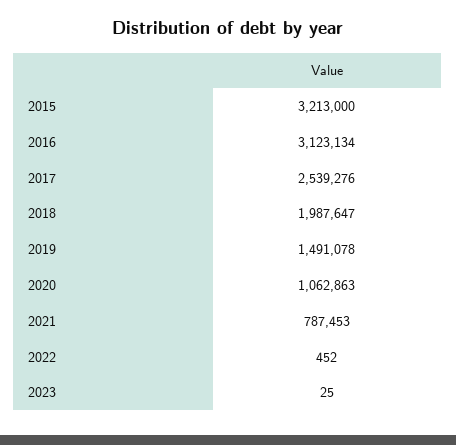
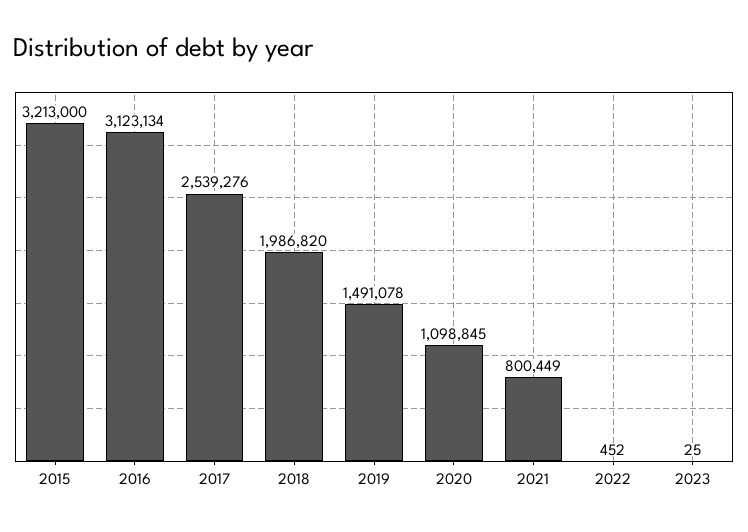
2018: 1987647 -> 1986820
2020: 1062863 -> 1098845
2021: 787453 -> 800449

